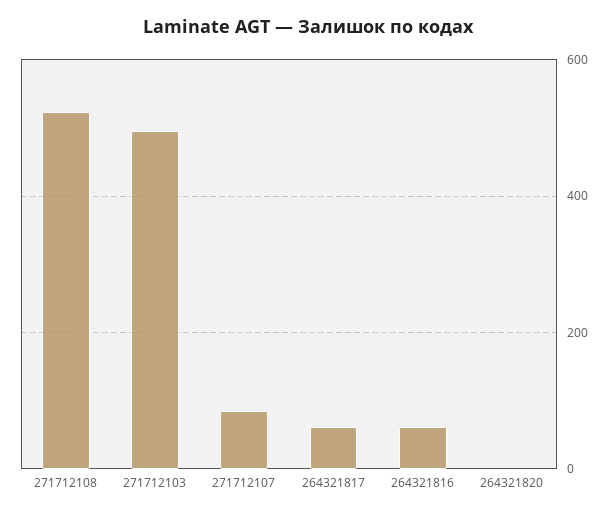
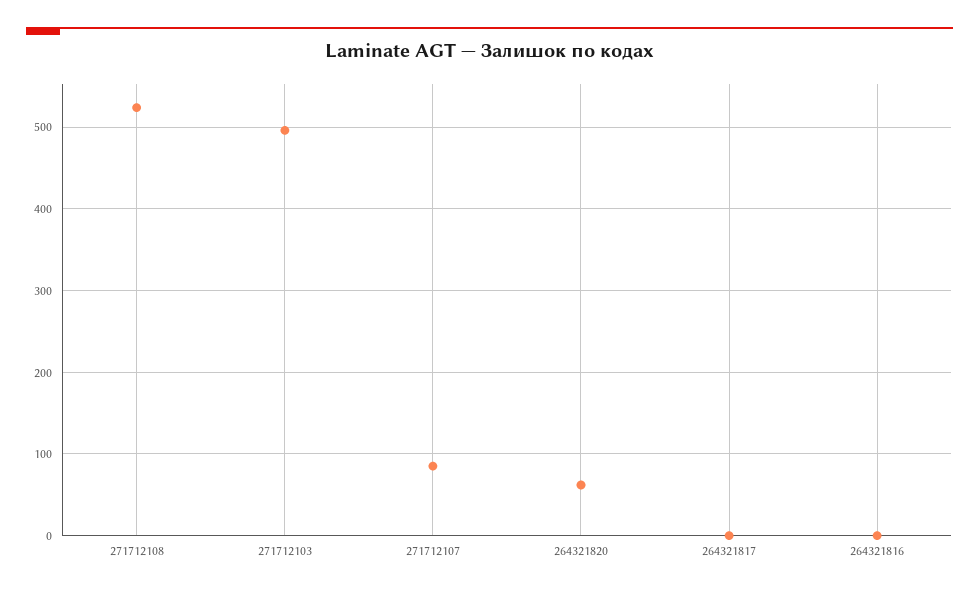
264321817: 60 -> 0
264321816: 60 -> 0
264321820: 0 -> 60

